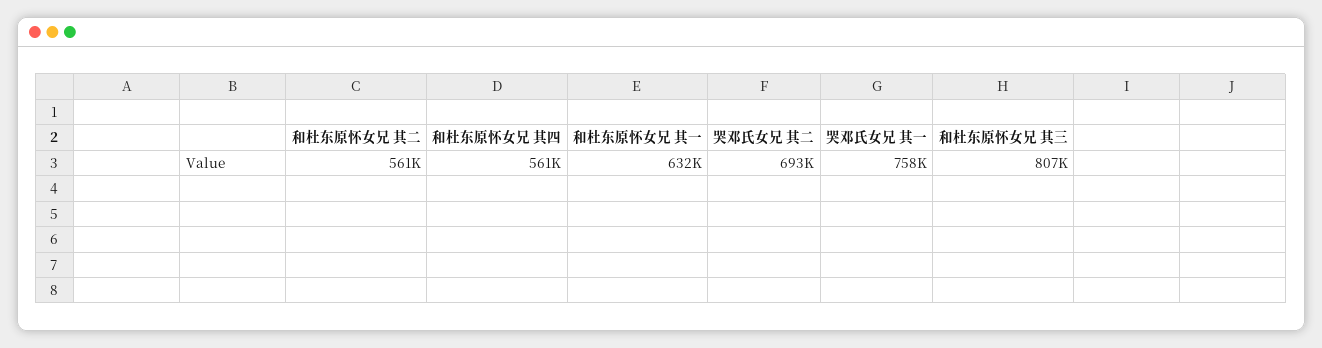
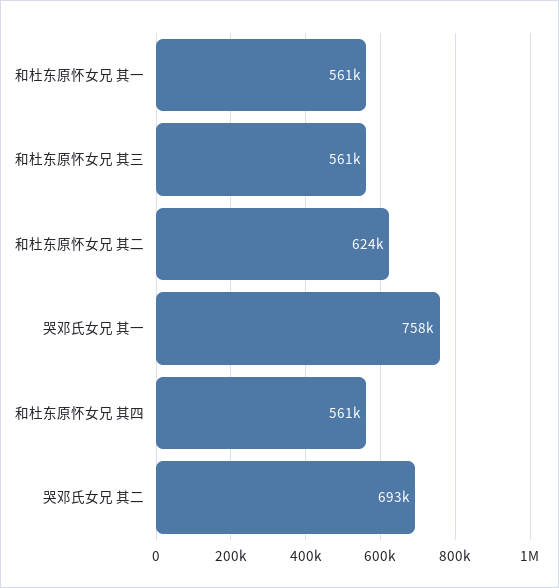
和杜东原怀女兄 其二: 561000 -> 624000
和杜东原怀女兄 其一: 632000 -> 561000
和杜东原怀女兄 其三: 807000 -> 561000

